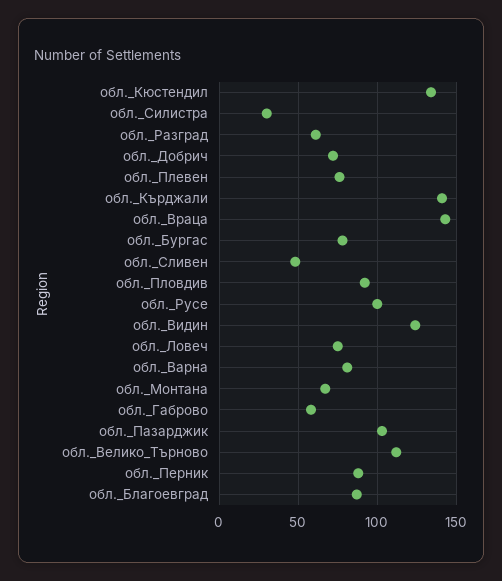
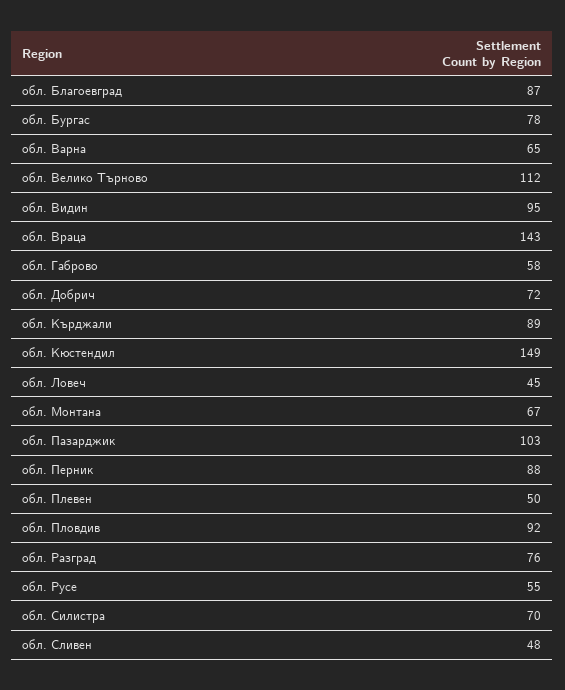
обл._Кюстендил: 135 -> 149
обл._Силистра: 30 -> 70
обл._Разград: 60 -> 76
обл._Плевен: 75 -> 50
обл._Кърджали: 140 -> 89
обл._Русе: 100 -> 55
обл._Видин: 125 -> 95
обл._Ловеч: 75 -> 45
обл._Варна: 80 -> 65

